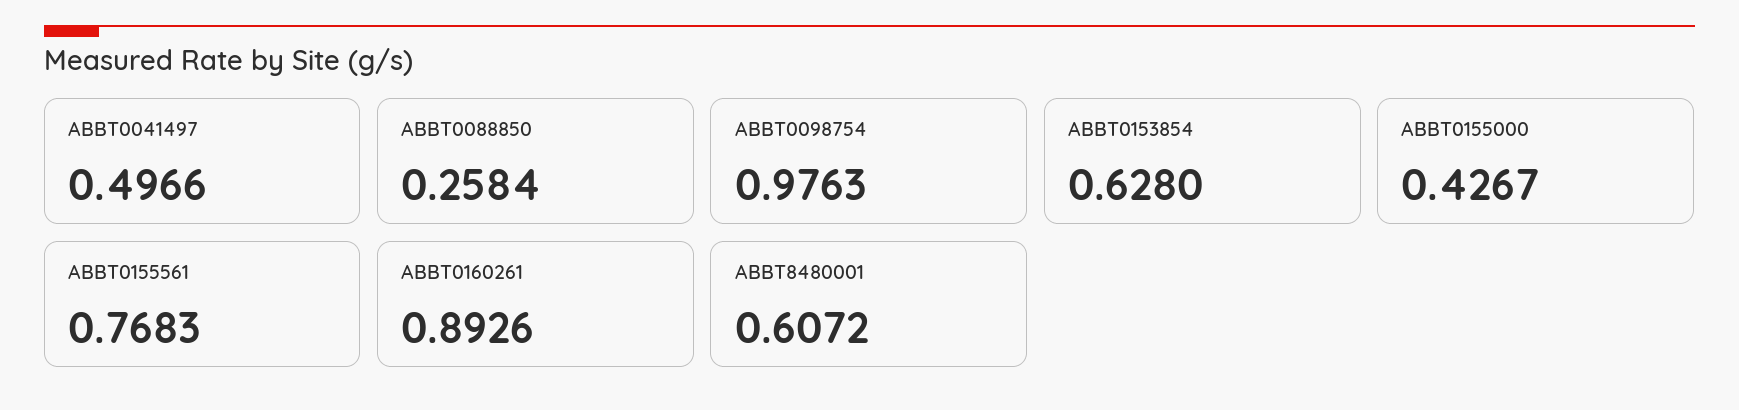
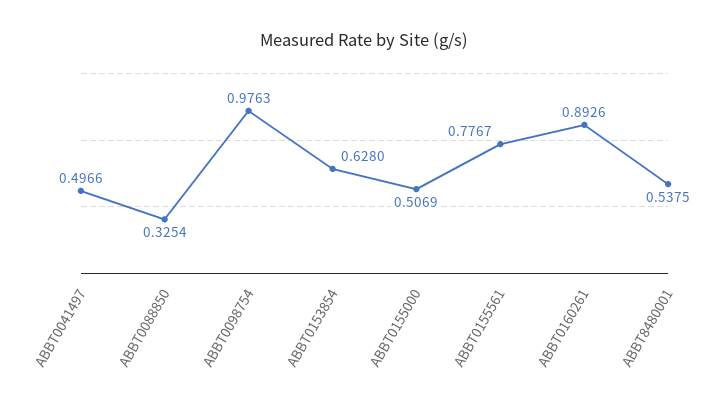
ABBT0088850: 0.2584 -> 0.3254
ABBT0155000: 0.4267 -> 0.5069
ABBT0155561: 0.7683 -> 0.7767
ABBT8480001: 0.6072 -> 0.5375

